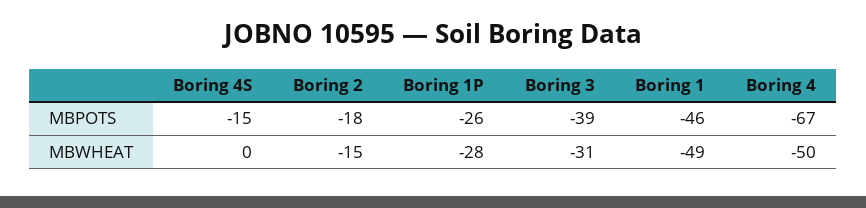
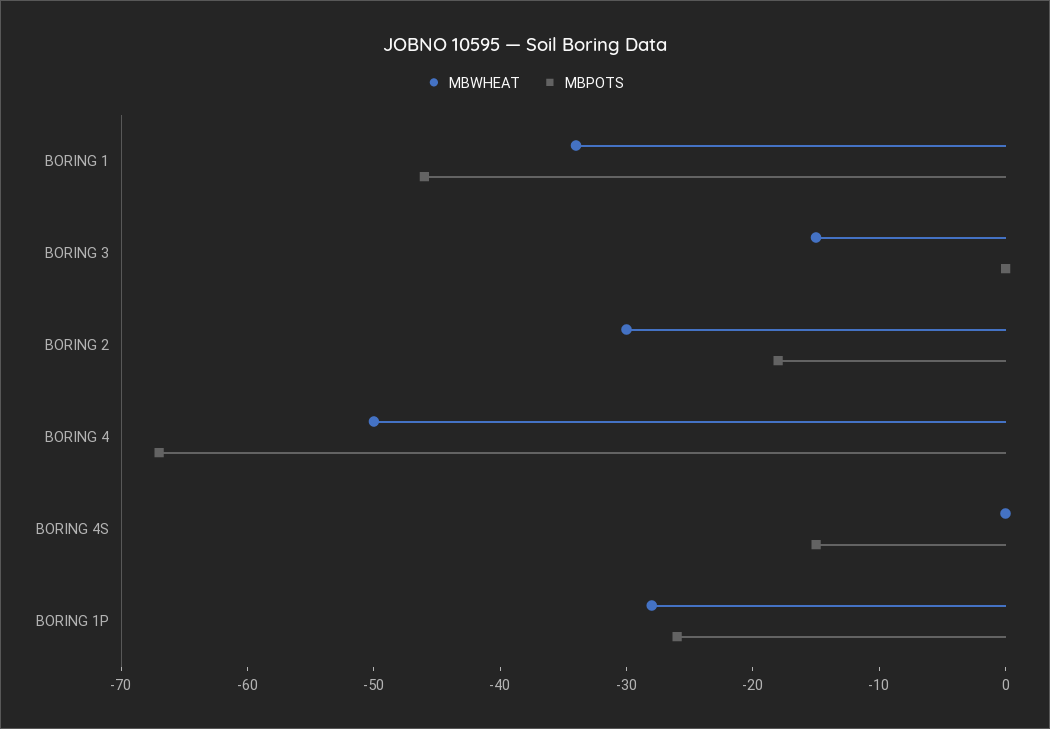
MBPOTS, Boring 3: -39 -> 0
MBWHEAT, Boring 2: -15 -> -30
MBWHEAT, Boring 3: -31 -> -15
MBWHEAT, Boring 1: -49 -> -34

